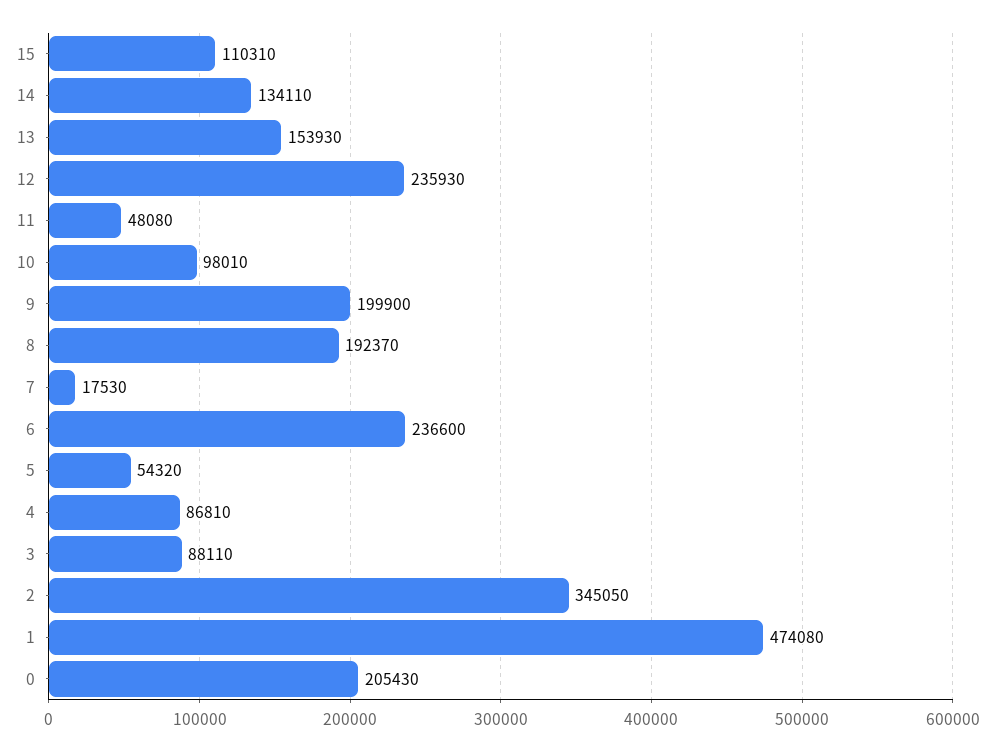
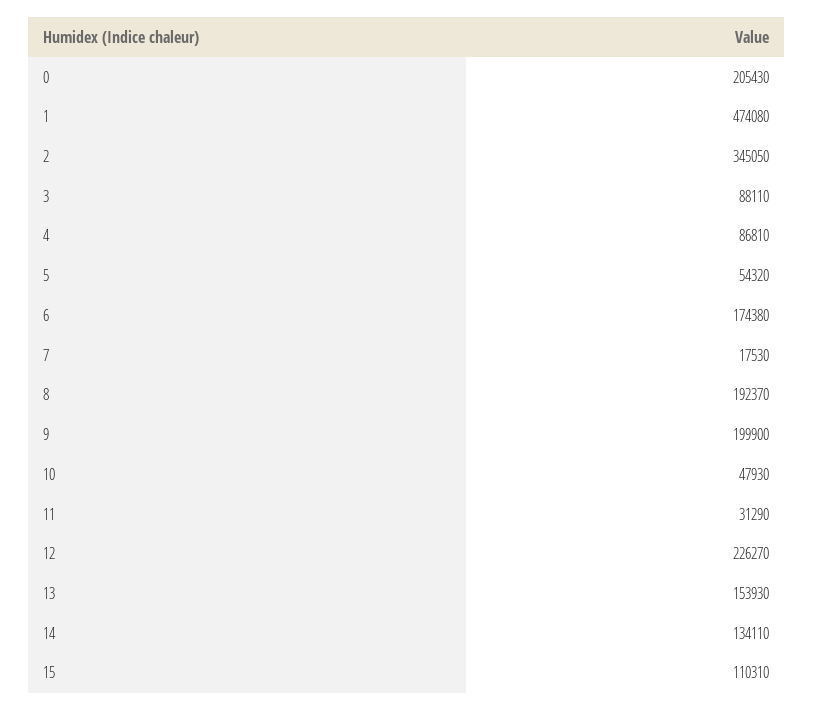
12: 235930 -> 226270
11: 48080 -> 31290
10: 98010 -> 47930
6: 236600 -> 174380

